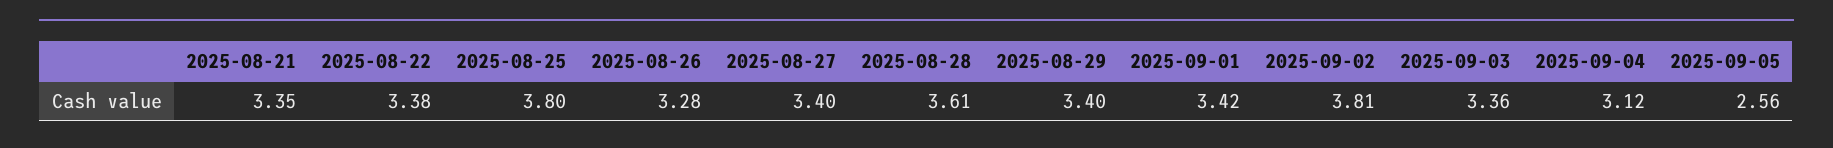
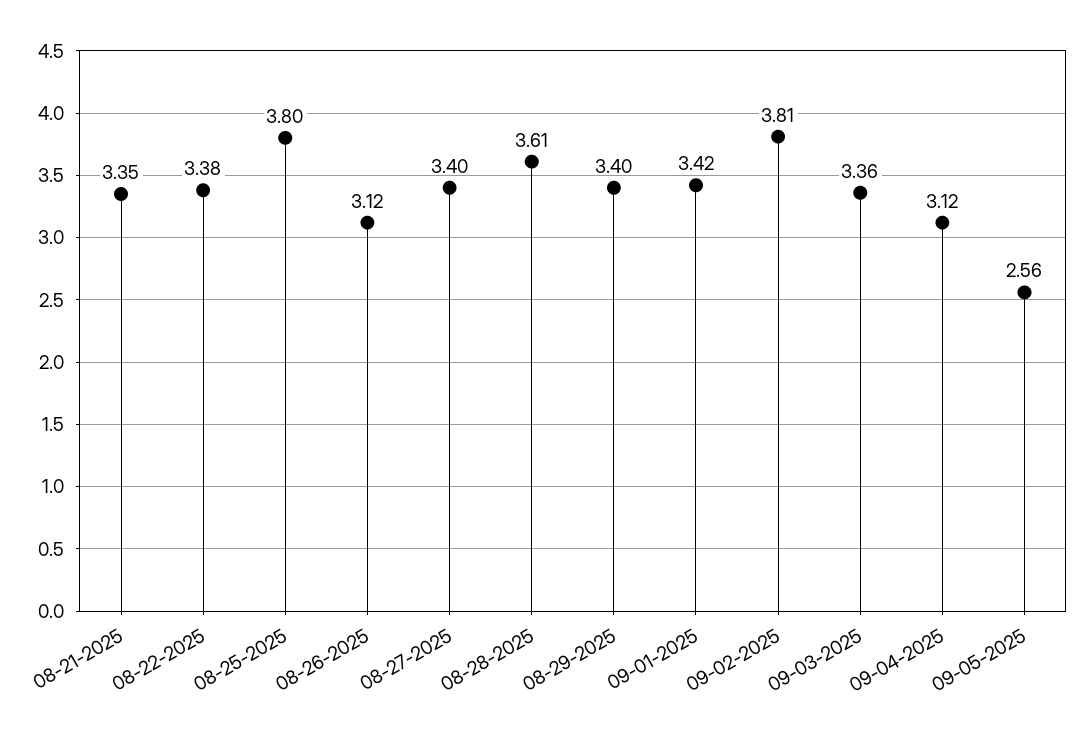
2025-08-26: 3.28 -> 3.12

